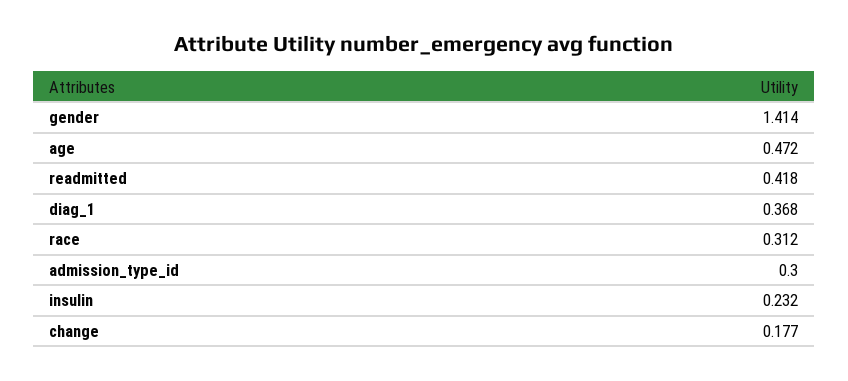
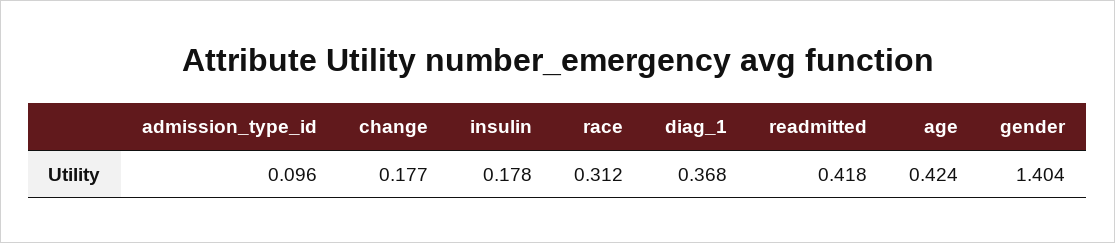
gender: 1.414 -> 1.404
age: 0.472 -> 0.424
admission_type_id: 0.3 -> 0.096
insulin: 0.232 -> 0.178

